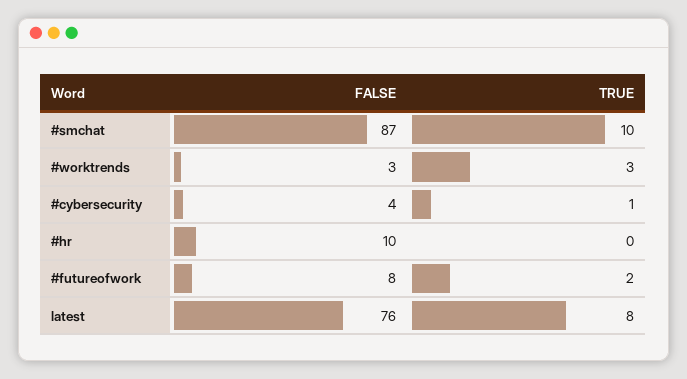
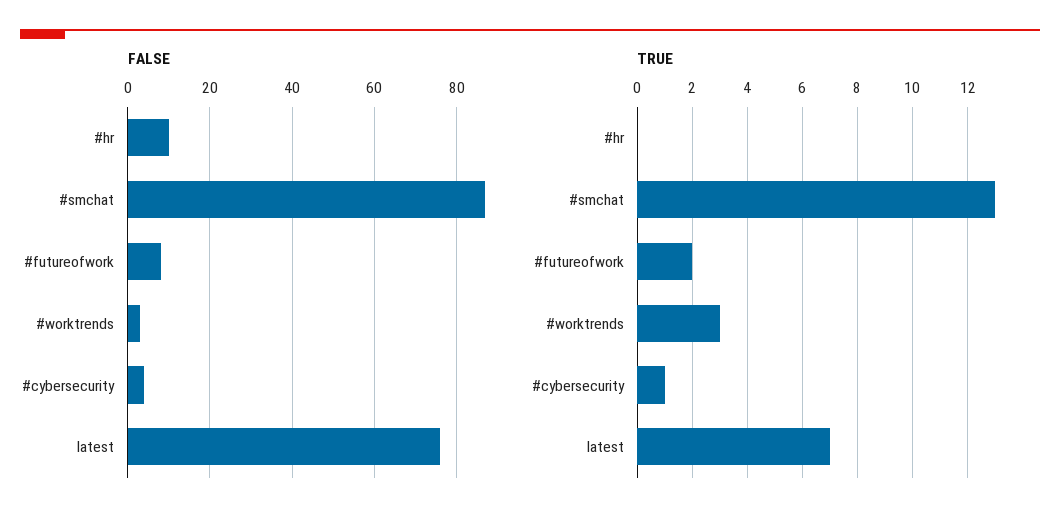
TRUE, #smchat: 10 -> 13
TRUE, latest: 8 -> 7

